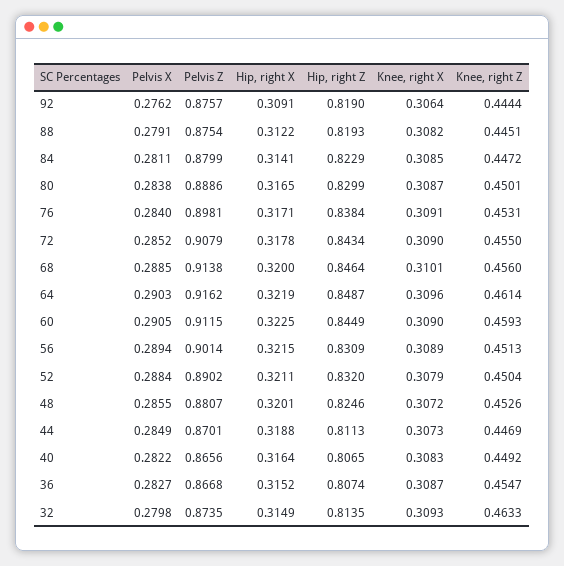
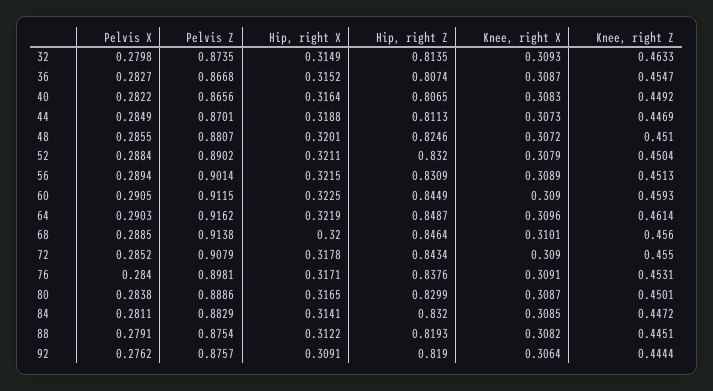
Pelvis Z, 84: 0.8799 -> 0.8829
Hip, right Z, 84: 0.8229 -> 0.832
Hip, right Z, 76: 0.8384 -> 0.8376
Knee, right Z, 48: 0.4526 -> 0.451

